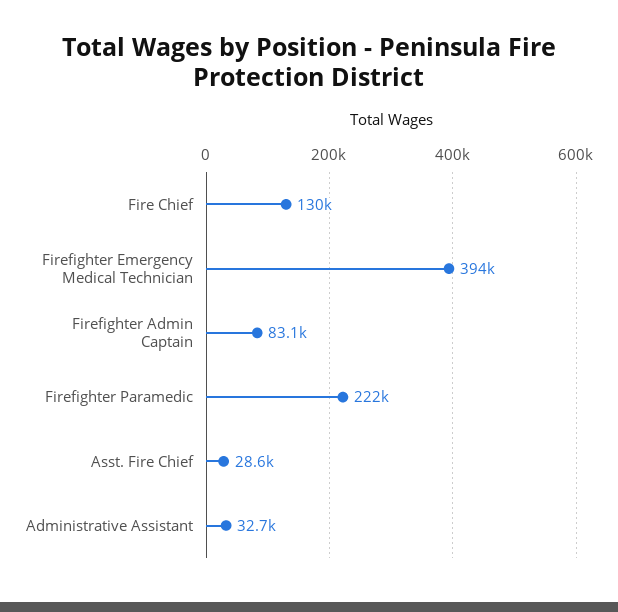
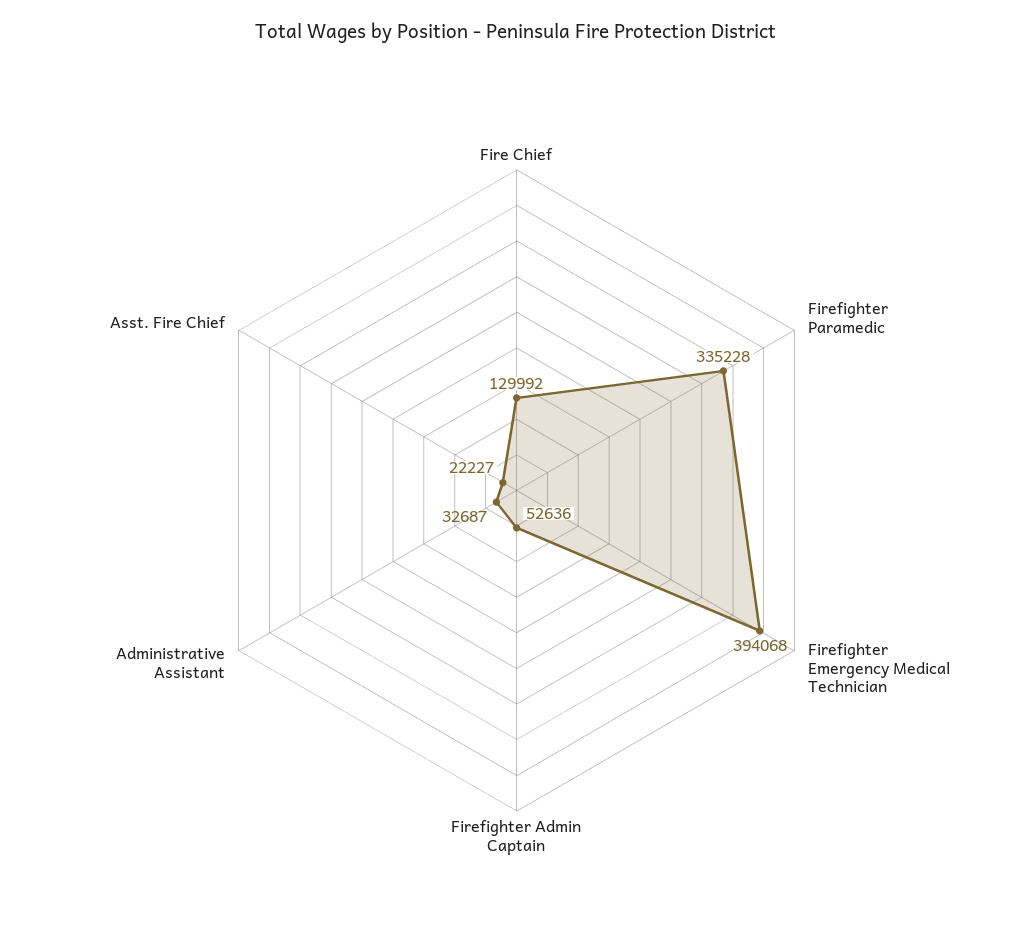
Firefighter Admin Captain: 83100 -> 52636
Firefighter Paramedic: 222000 -> 335228
Asst. Fire Chief: 28600 -> 22227

